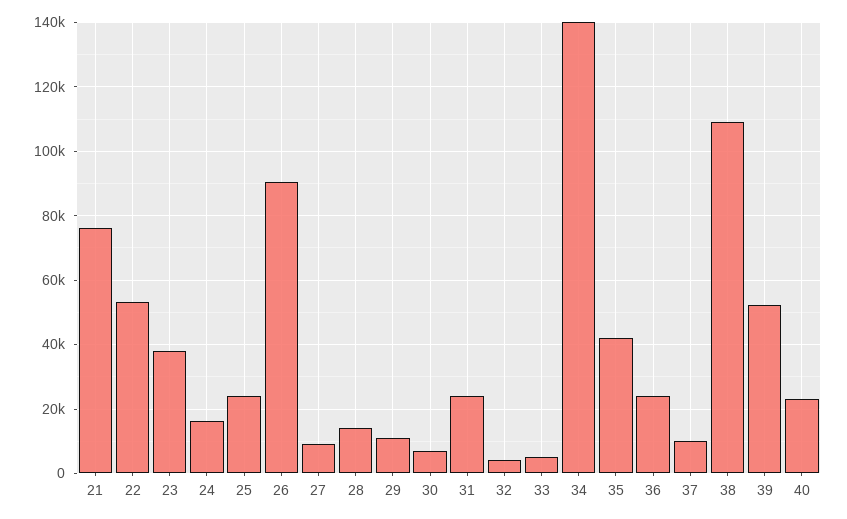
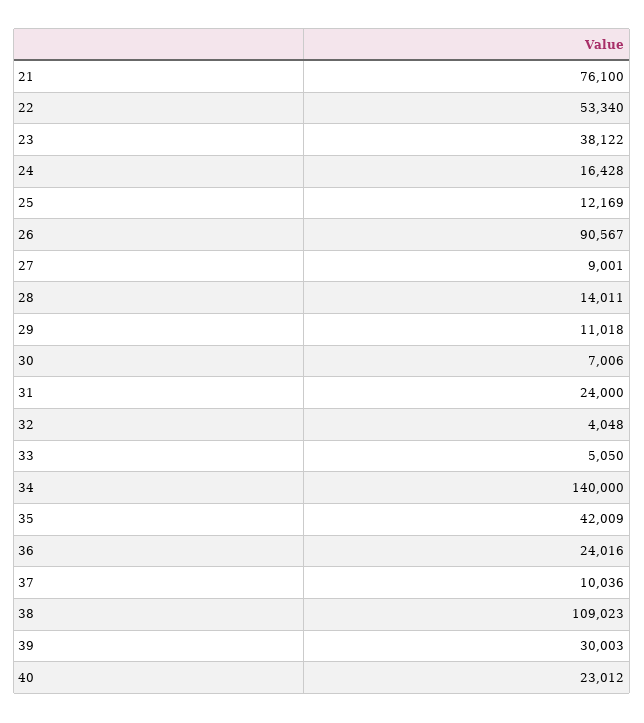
25: 24000 -> 12169
39: 52000 -> 30003

